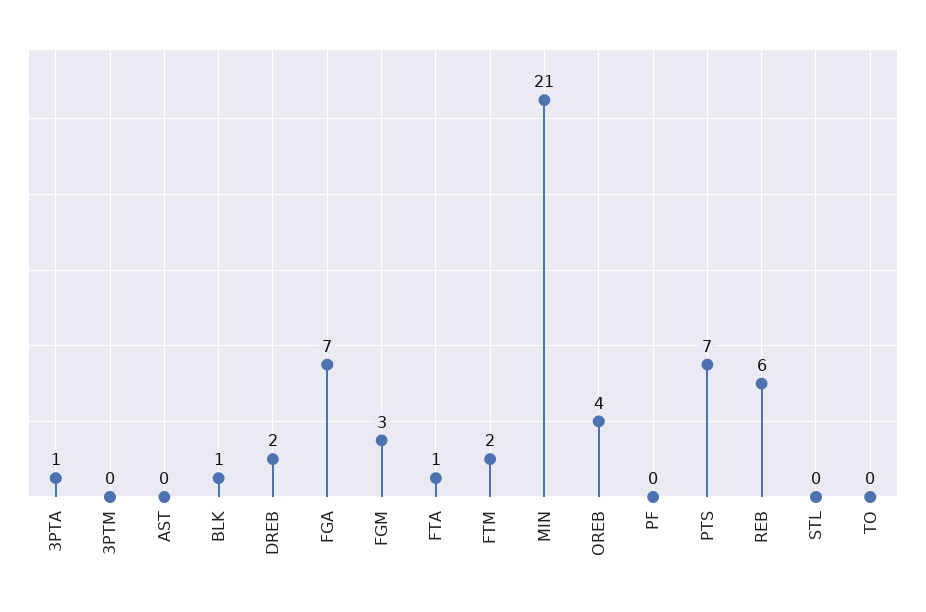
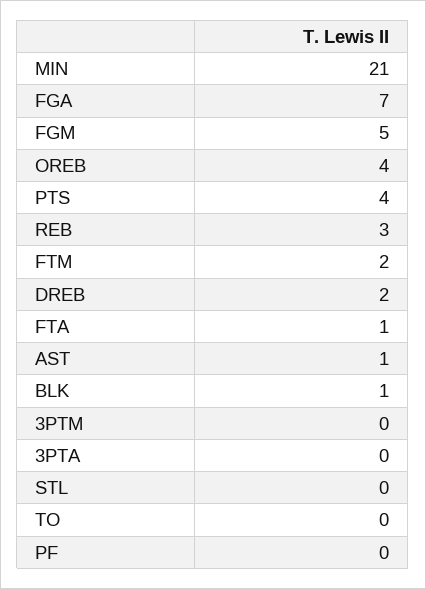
3PTA: 1 -> 0
AST: 0 -> 1
FGM: 3 -> 5
PTS: 7 -> 4
REB: 6 -> 3

